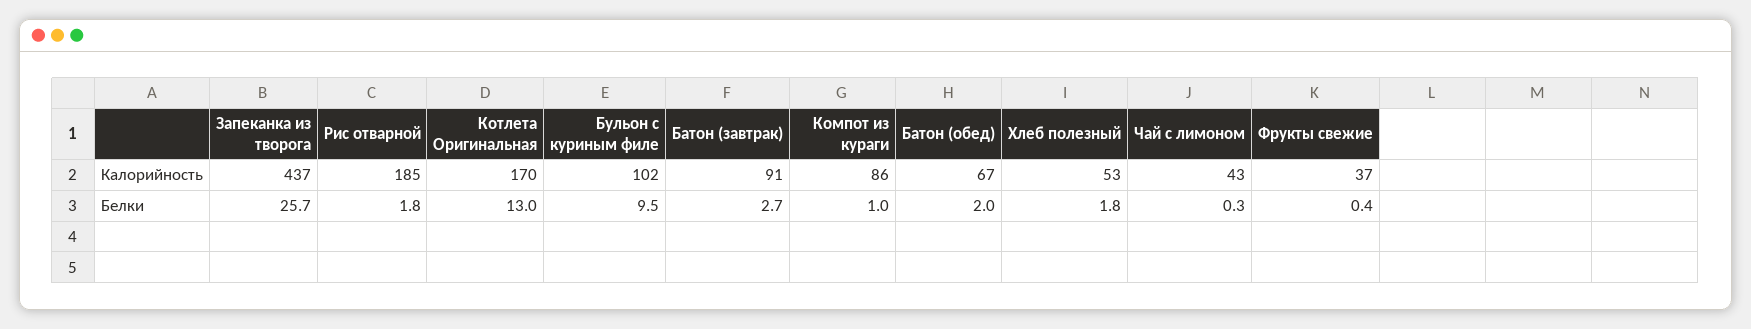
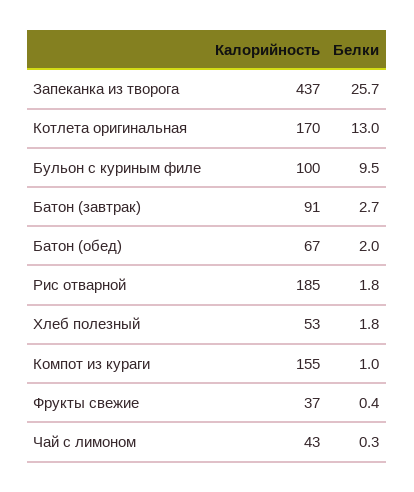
Бульон с куриным филе, Калорийность: 102 -> 100
Компот из кураги, Калорийность: 86 -> 155

